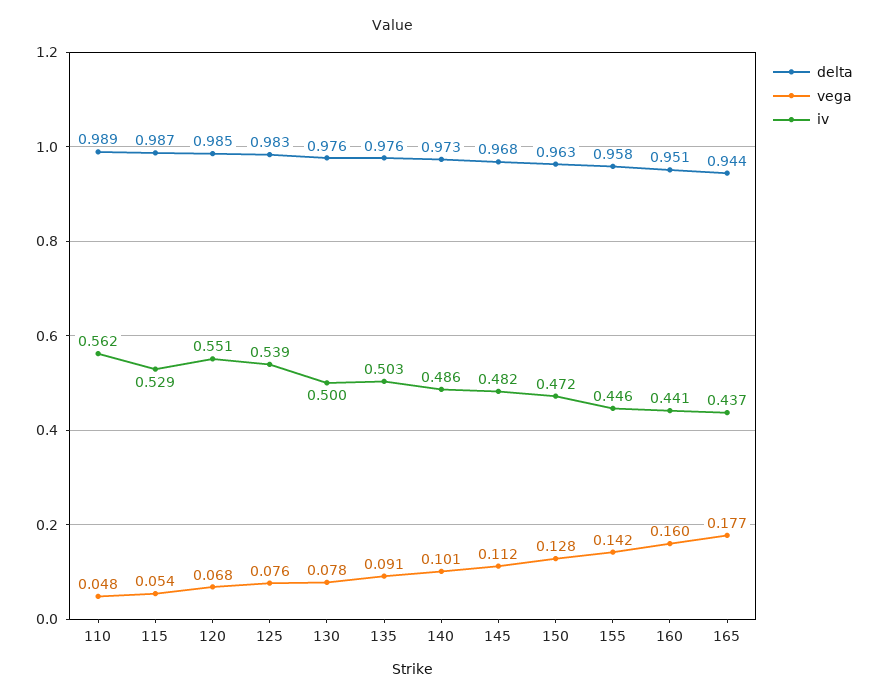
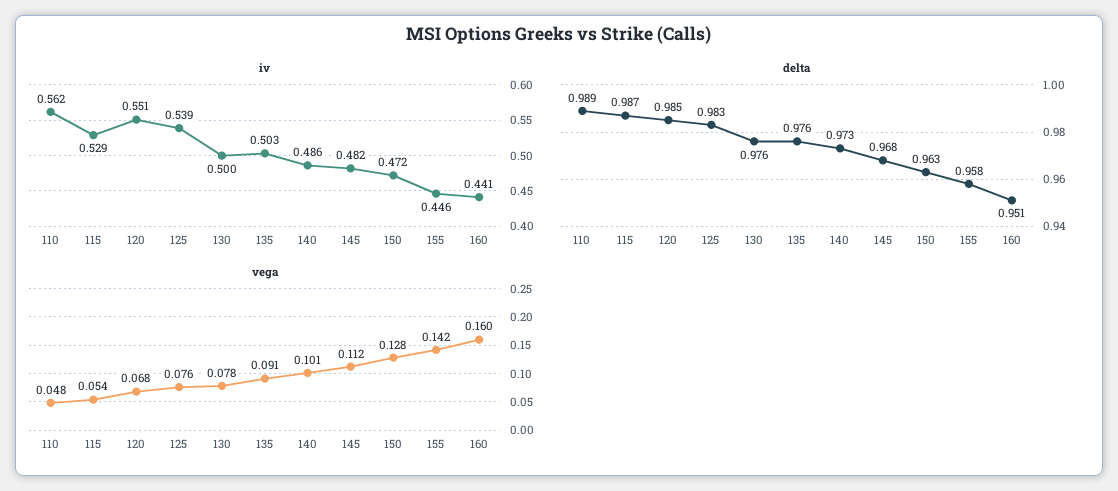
delta, 165: 0.944 -> none
vega, 165: 0.177 -> none
iv, 165: 0.437 -> none

